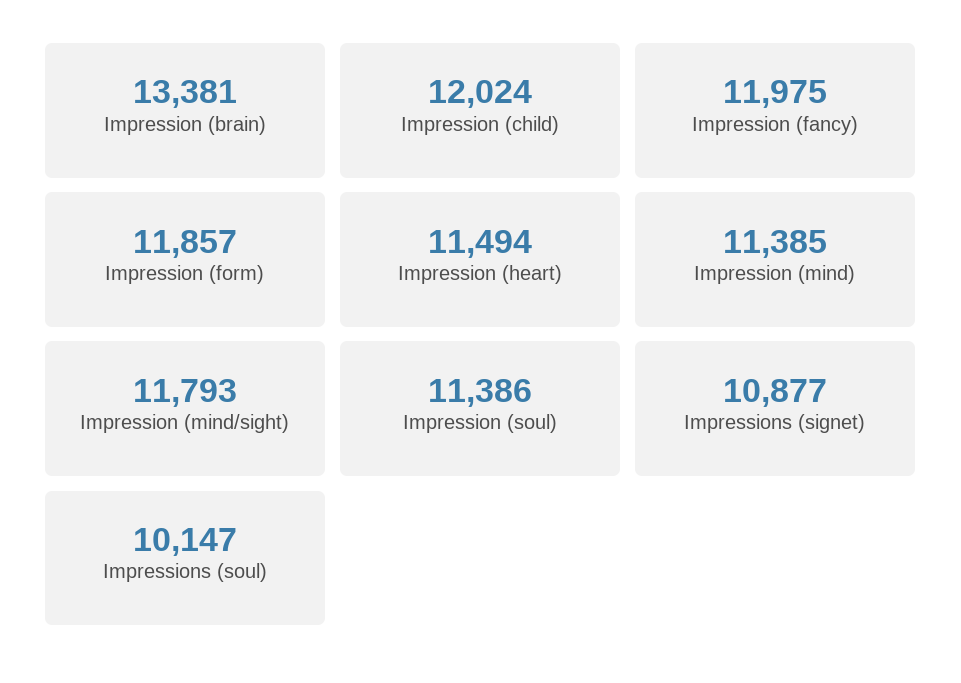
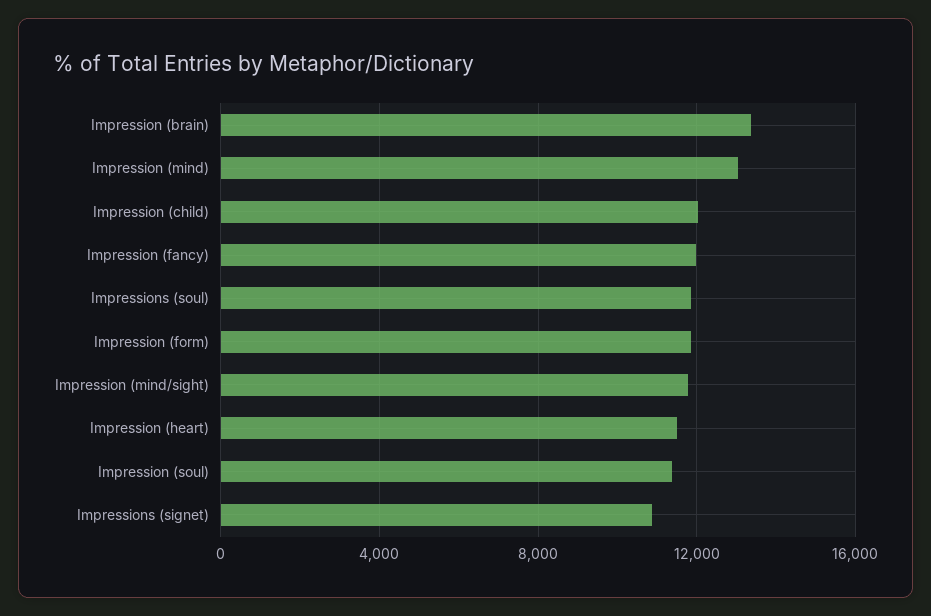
Impression (mind): 11385 -> 13000
Impressions (soul): 10147 -> 12000

